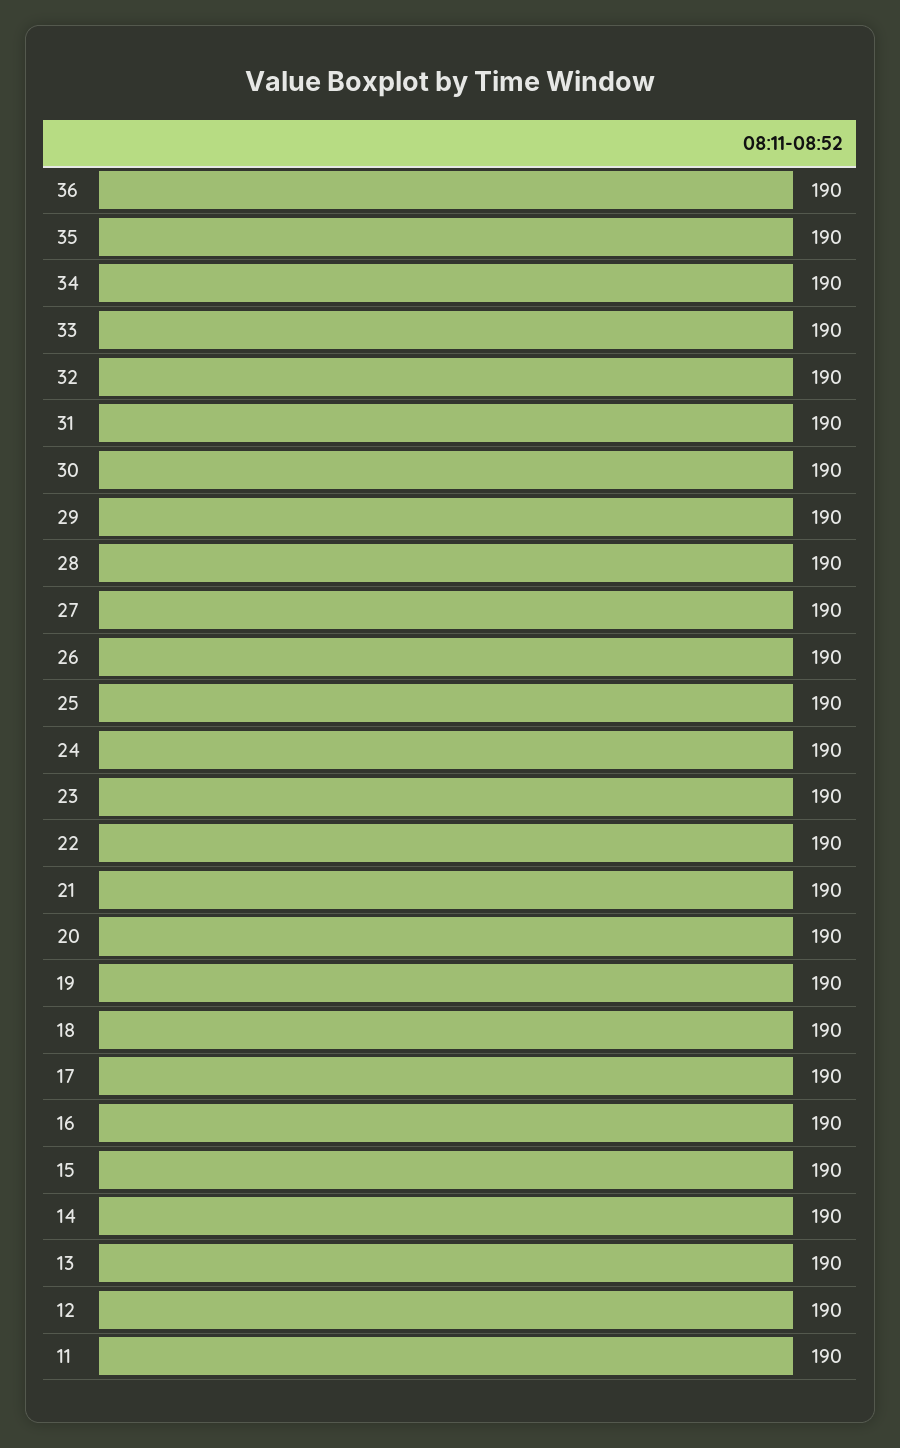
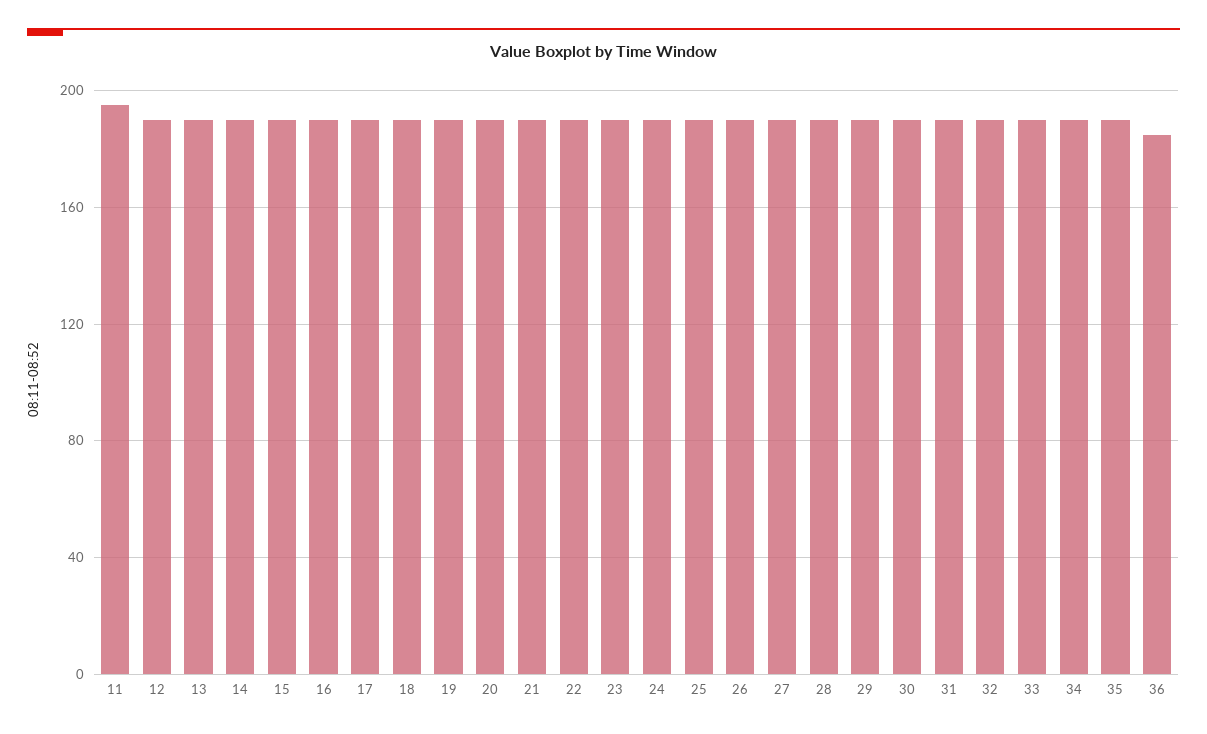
36: 190 -> 185
11: 190 -> 195

